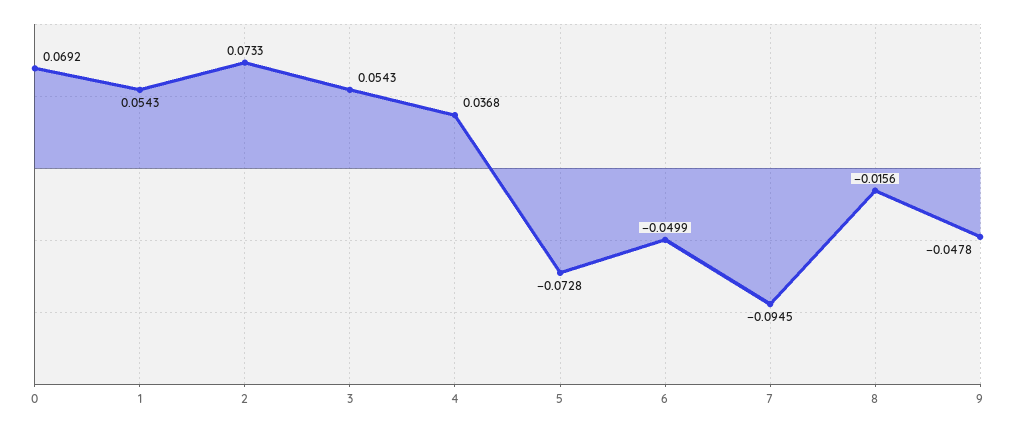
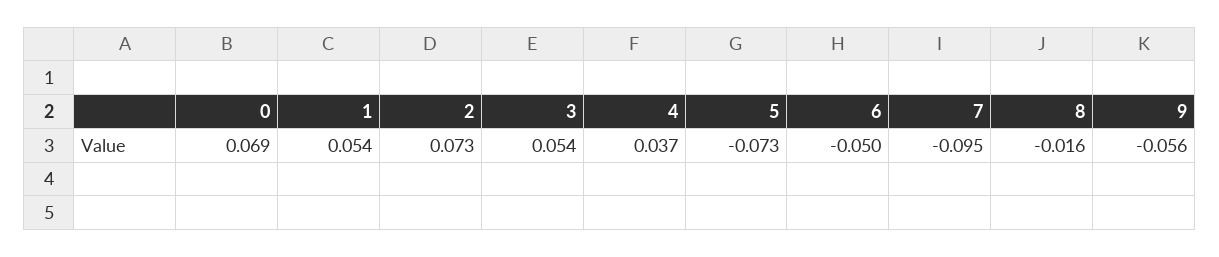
9: -0.0478 -> -0.056

